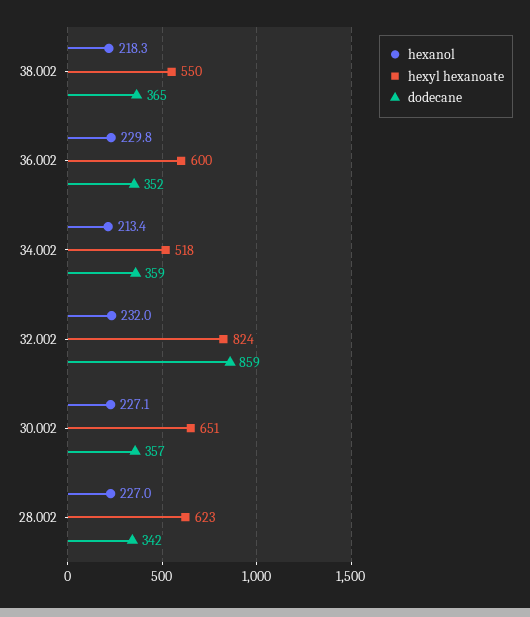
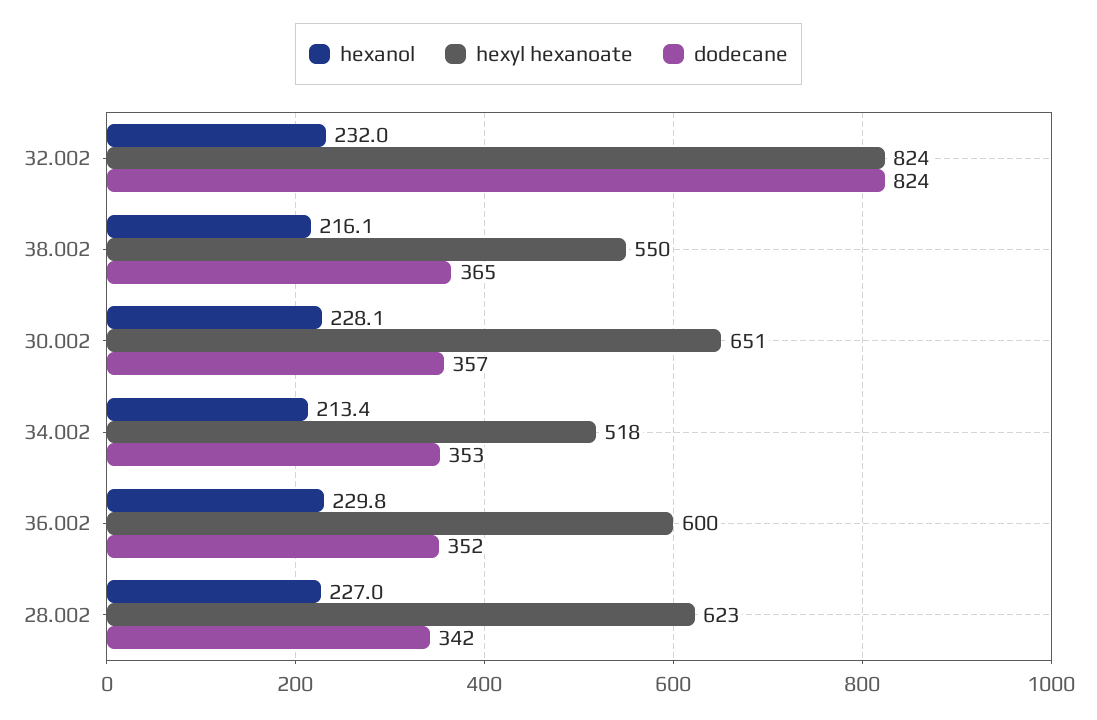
hexanol, 38.002: 218.3 -> 216.1
dodecane, 34.002: 359 -> 353
dodecane, 32.002: 859 -> 824
hexanol, 30.002: 227.1 -> 228.1

